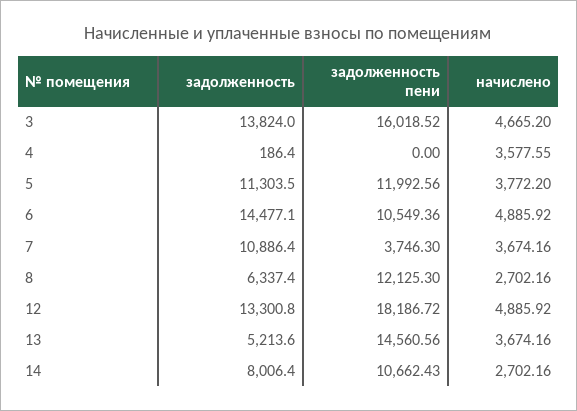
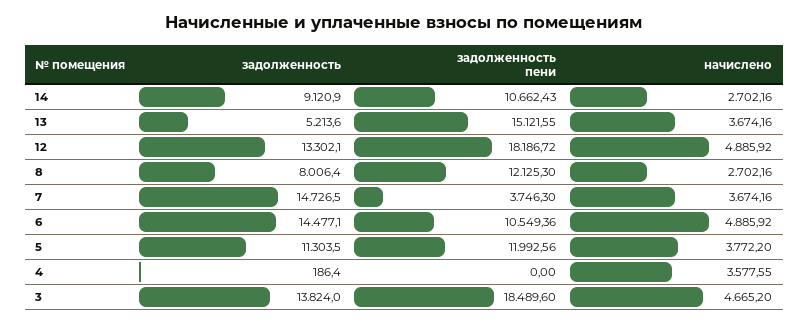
задолженность пени, 3: 16018.52 -> 18489.6
задолженность, 7: 10886.4 -> 14726.5
задолженность, 8: 6337.4 -> 8006.4
задолженность, 12: 13300.8 -> 13302.1
задолженность пени, 13: 14560.56 -> 15121.55
задолженность, 14: 8006.4 -> 9120.9

